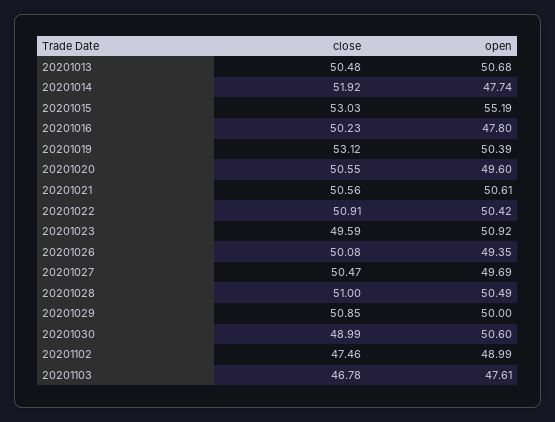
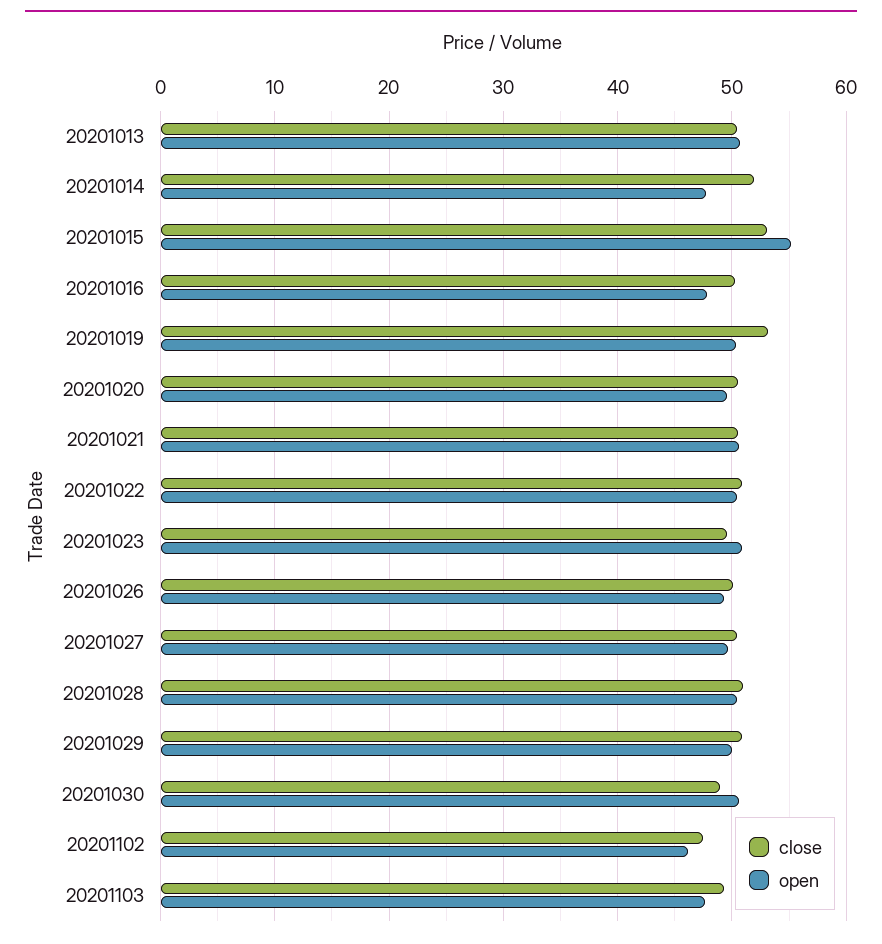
open, 20201102: 48.99 -> 46
close, 20201103: 46.78 -> 49

